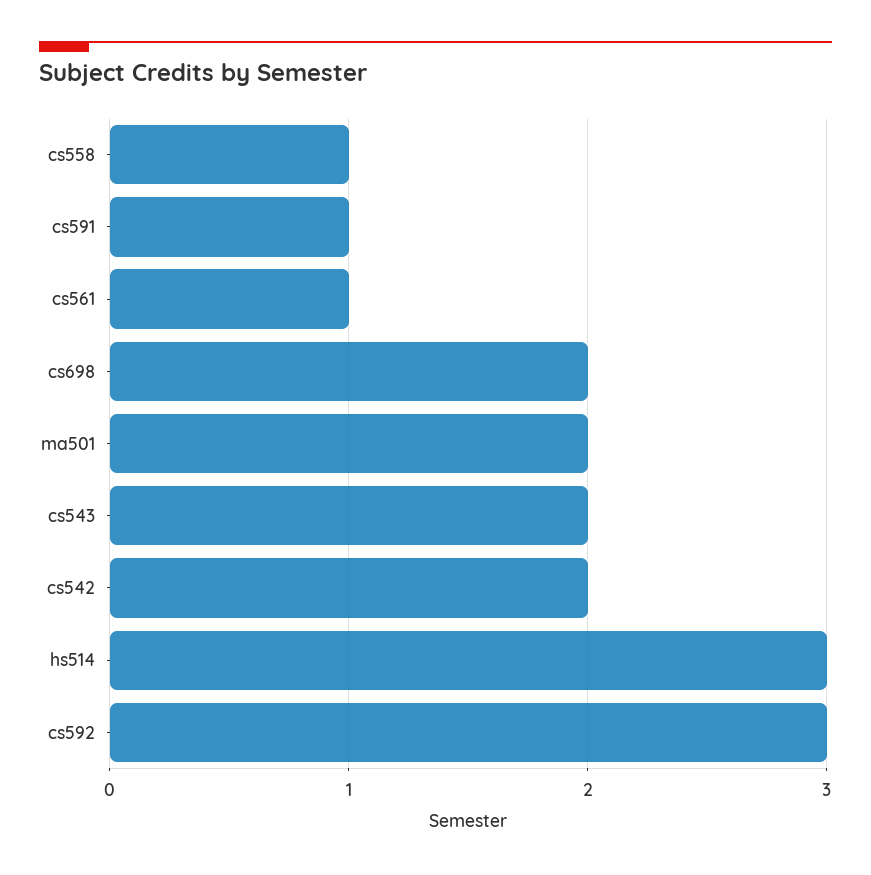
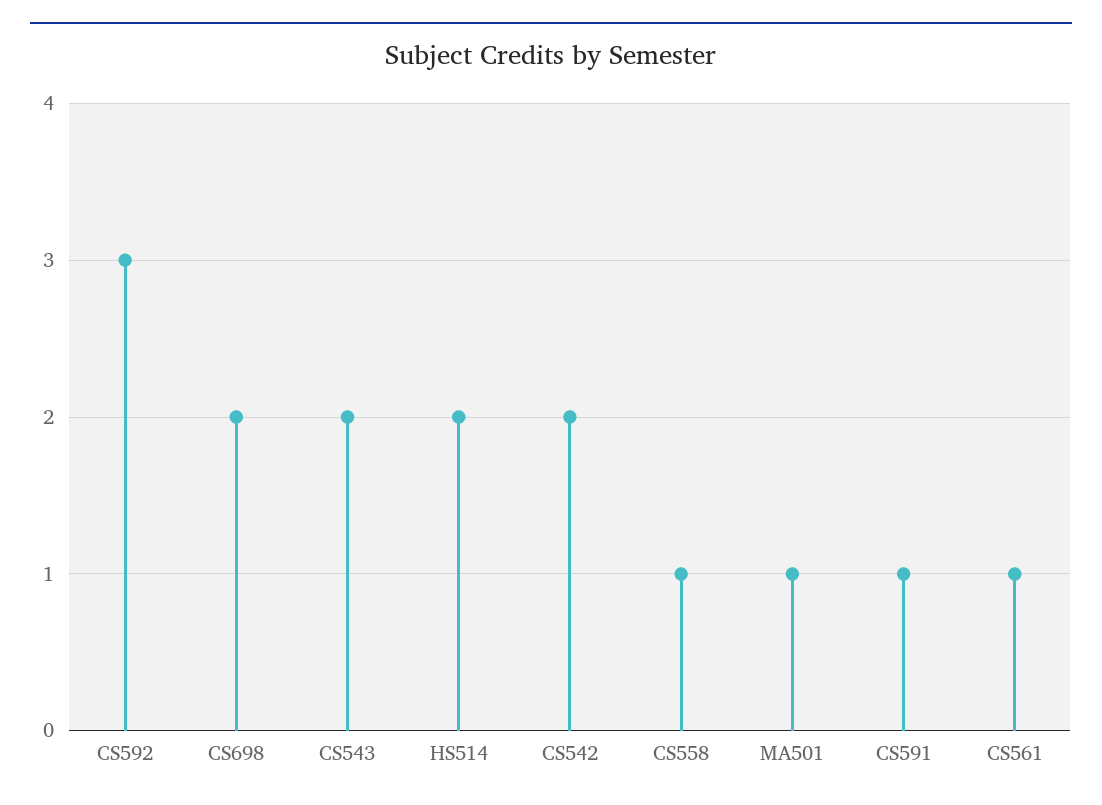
ma501: 2 -> 1
hs514: 3 -> 2

